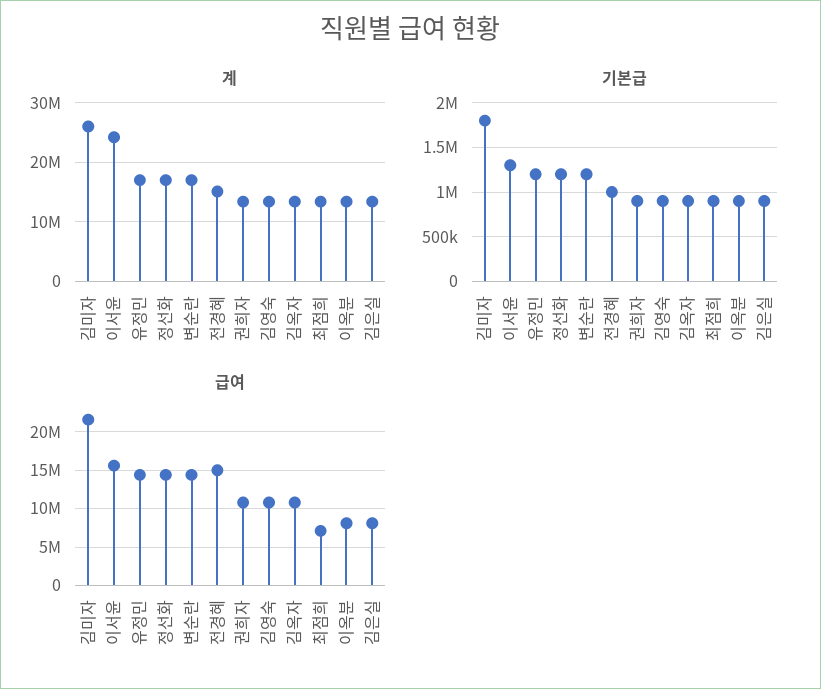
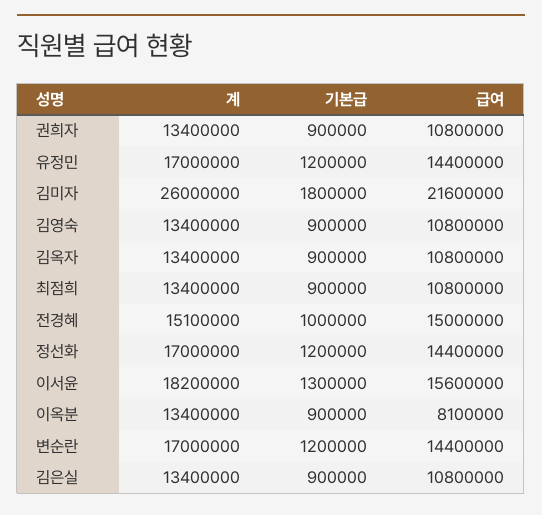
계, 이서윤: 24000000 -> 18200000
급여, 최점희: 7000000 -> 10800000
급여, 김은실: 8000000 -> 10800000

